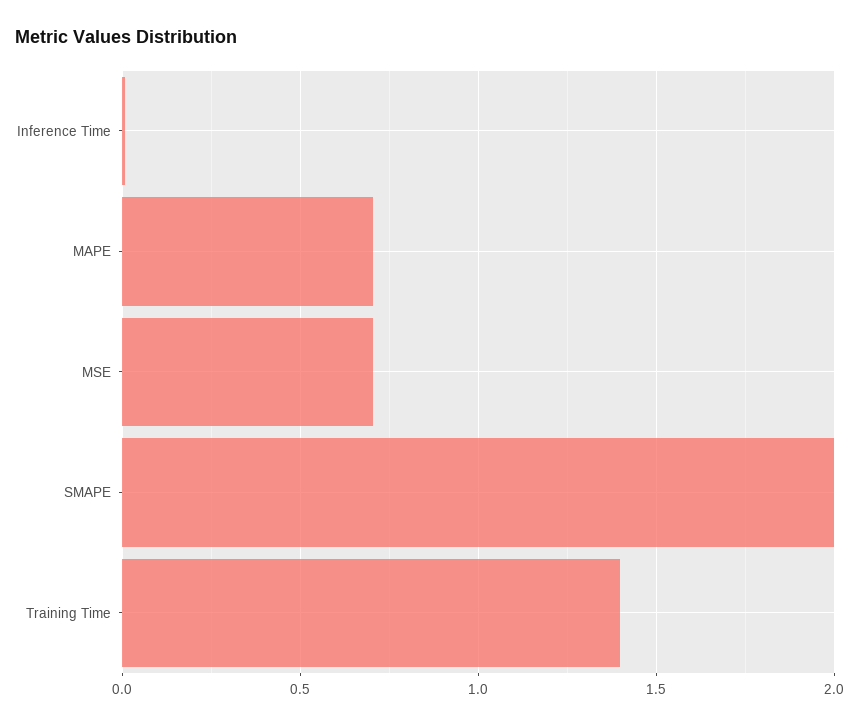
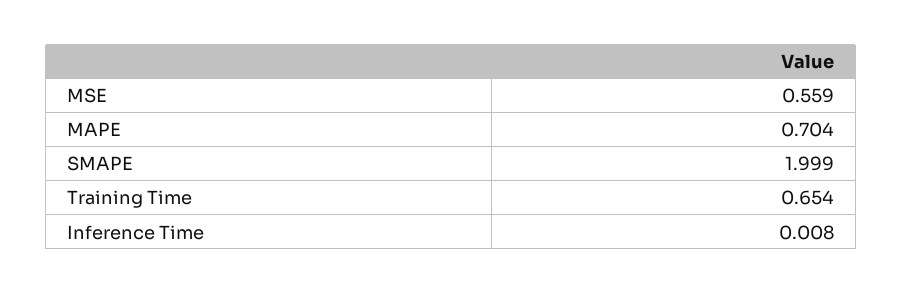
MSE: 0.7 -> 0.559
Training Time: 1.4 -> 0.654

